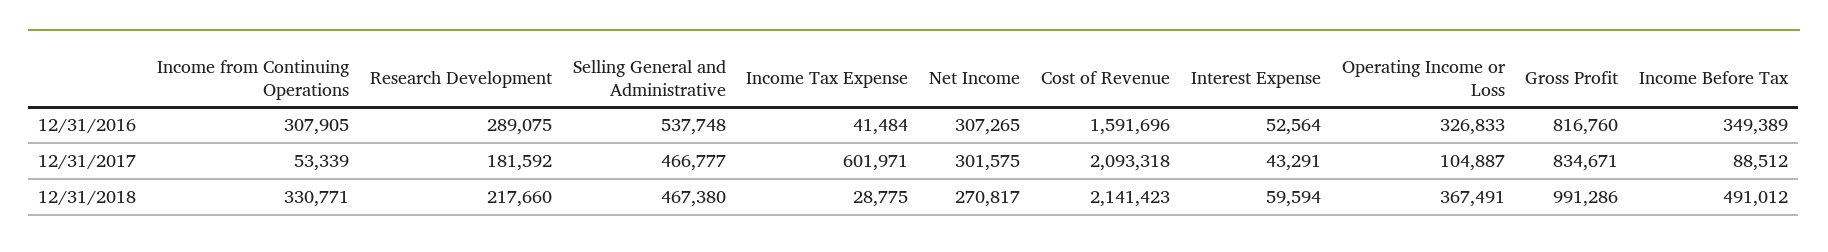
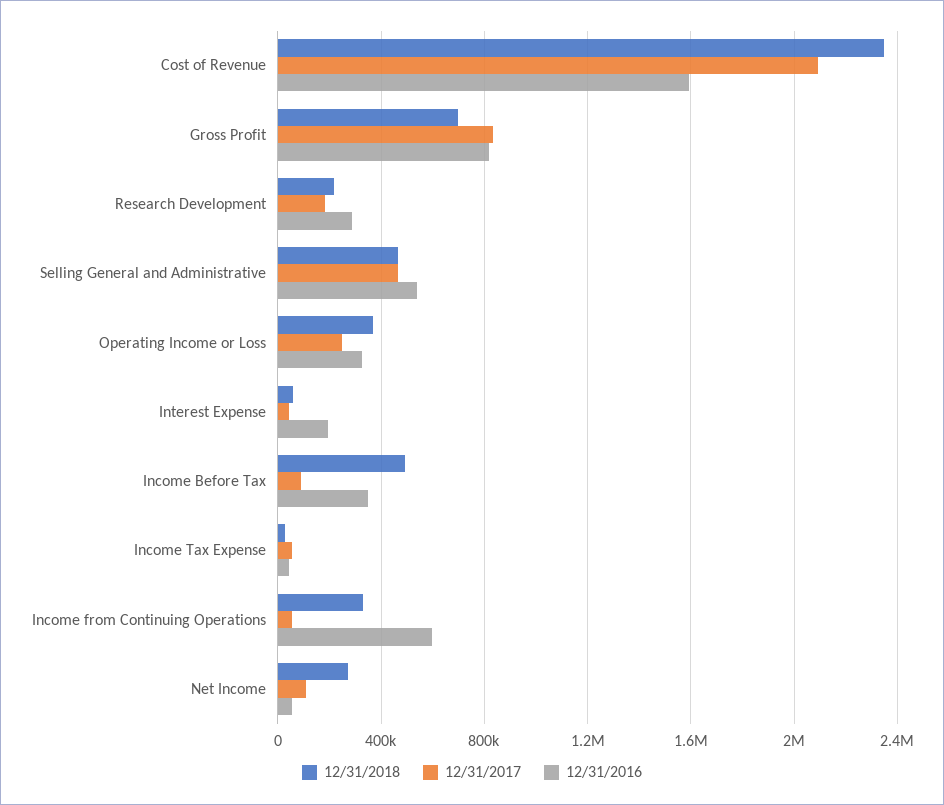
12/31/2016, Income from Continuing Operations: 307905 -> 600000
12/31/2016, Net Income: 307265 -> 50000
12/31/2016, Interest Expense: 52564 -> 200000
12/31/2017, Income Tax Expense: 601971 -> 50000
12/31/2017, Net Income: 301575 -> 100000
12/31/2017, Operating Income or Loss: 104887 -> 250000
12/31/2018, Cost of Revenue: 2141423 -> 2350000
12/31/2018, Gross Profit: 991286 -> 700000

